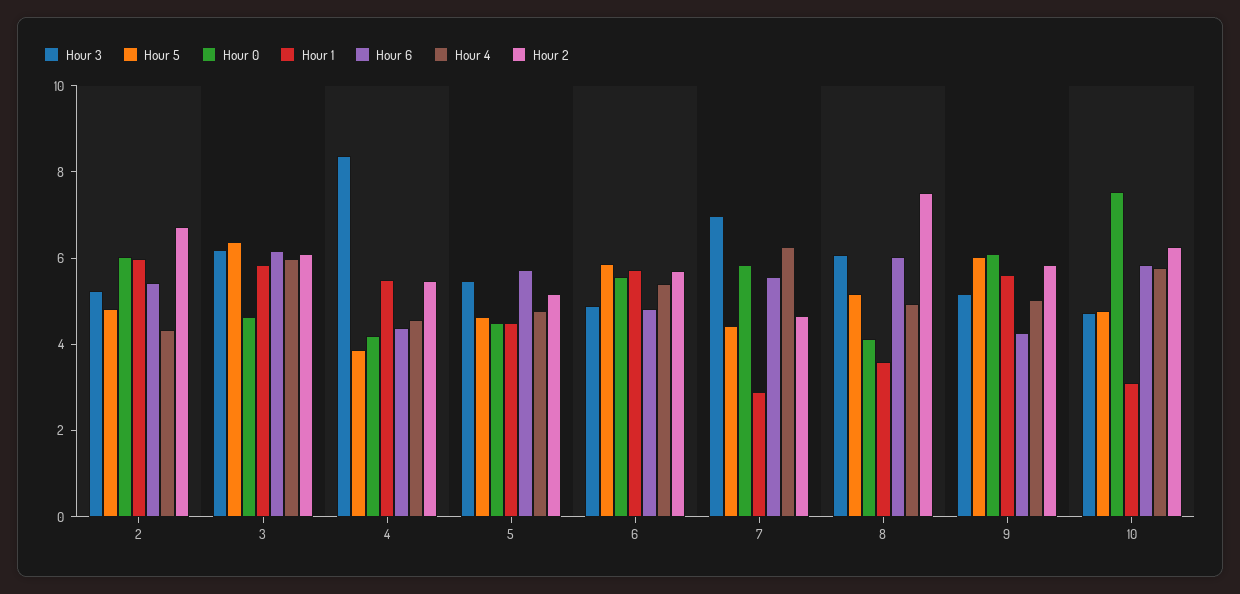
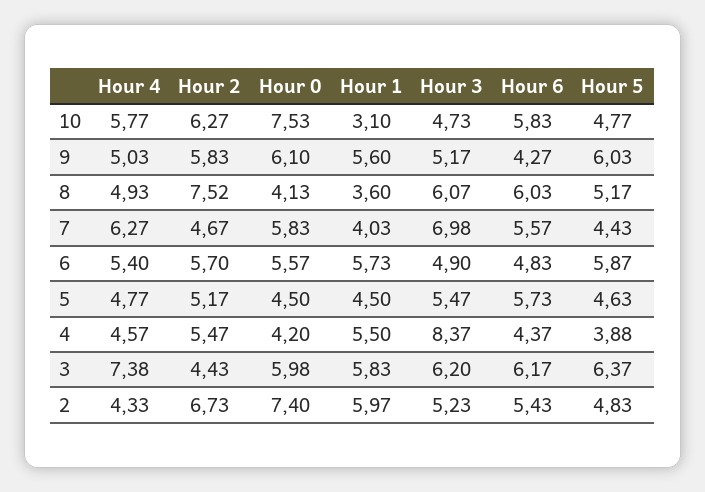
Hour 0, 2: 6 -> 7.4
Hour 0, 3: 4.5 -> 5.98
Hour 4, 3: 6 -> 7.38
Hour 2, 3: 6 -> 4.43
Hour 1, 7: 3 -> 4.03

